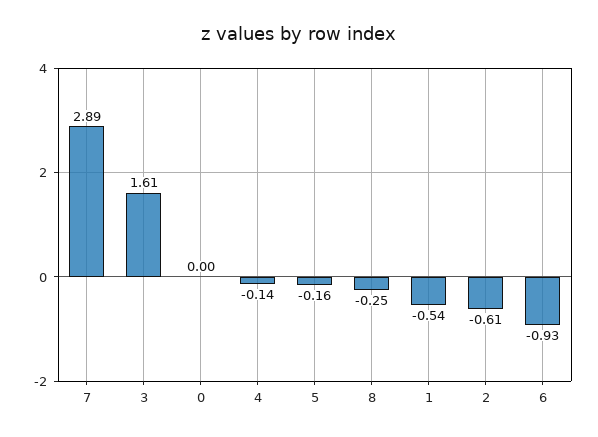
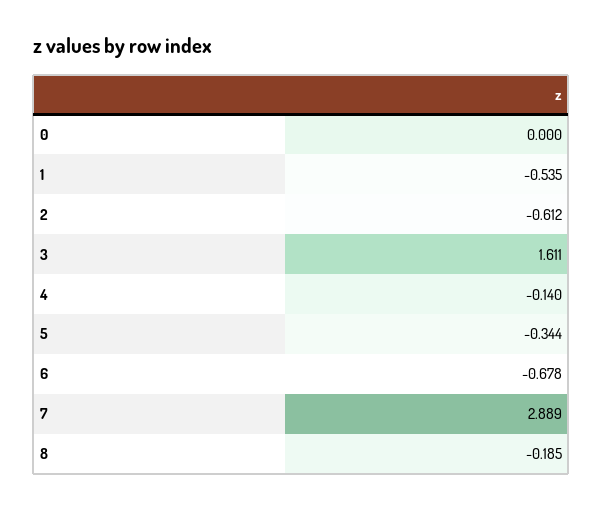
5: -0.16 -> -0.344
8: -0.25 -> -0.185
6: -0.93 -> -0.678

